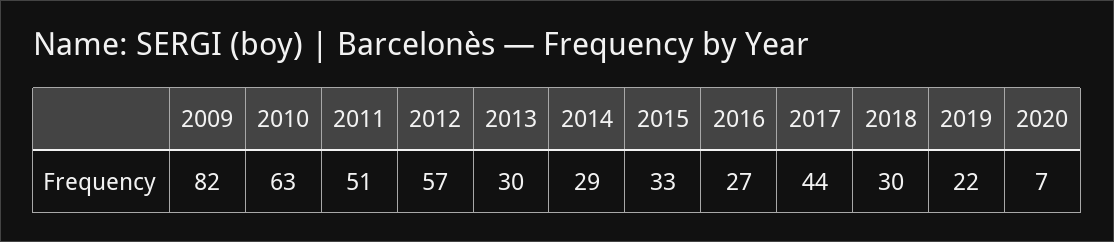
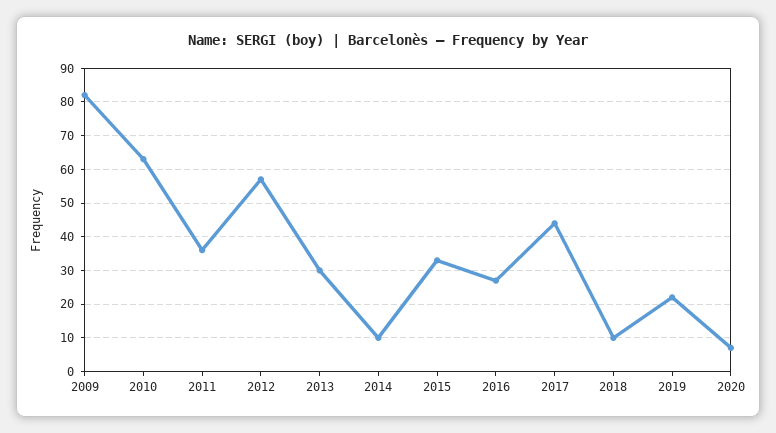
2011: 51 -> 35
2014: 29 -> 10
2018: 30 -> 10

